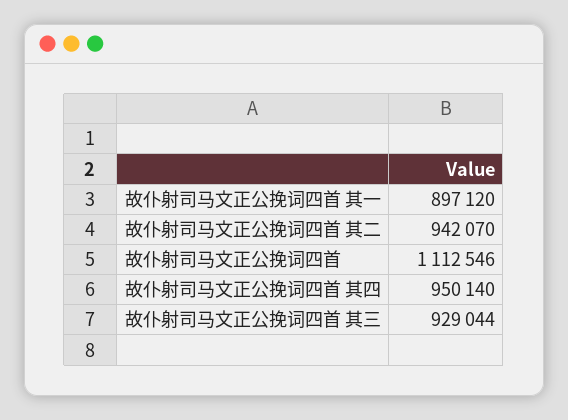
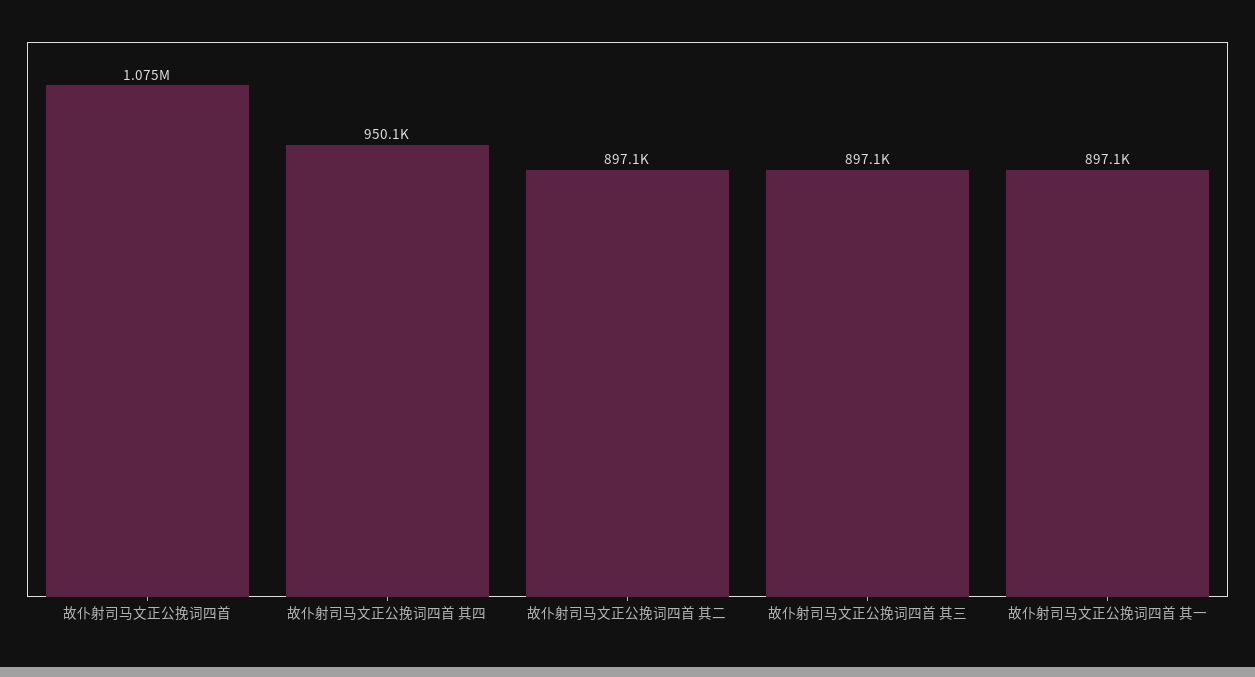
故仆射司马文正公挽词四首 其二: 942070 -> 897100
故仆射司马文正公挽词四首: 1112546 -> 1075000
故仆射司马文正公挽词四首 其三: 929044 -> 897100

